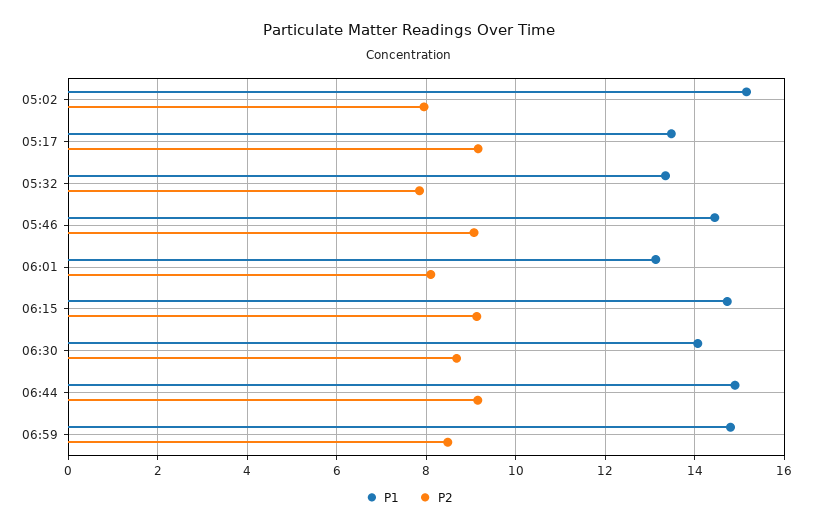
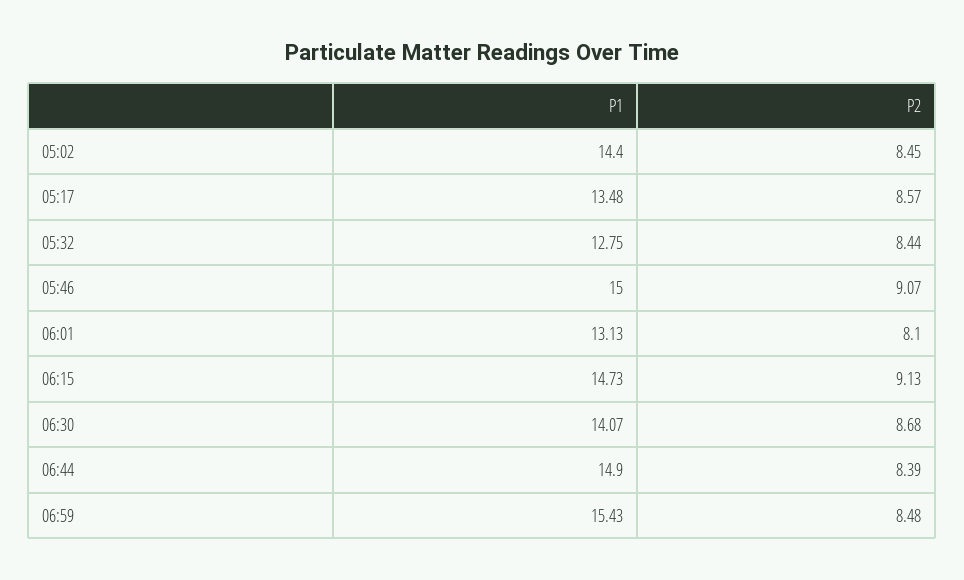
P1, 05:02: 15.2 -> 14.4
P2, 05:02: 8 -> 8.45
P2, 05:17: 9.2 -> 8.57
P1, 05:32: 13.4 -> 12.75
P2, 05:32: 7.8 -> 8.44
P1, 05:46: 14.4 -> 15
P2, 06:44: 9.2 -> 8.39
P1, 06:59: 14.8 -> 15.43

